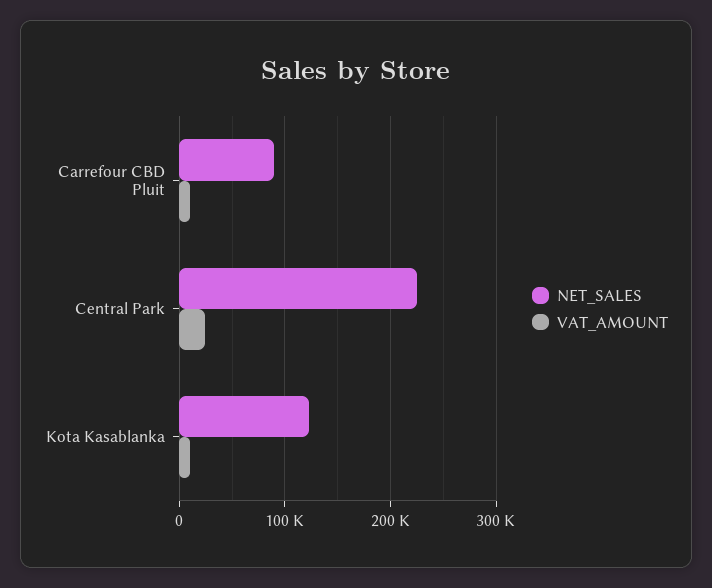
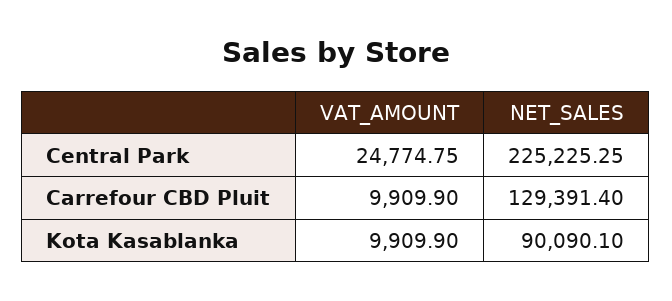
NET_SALES, Carrefour CBD Pluit: 90000 -> 129391.4
NET_SALES, Kota Kasablanka: 120000 -> 90090.1

